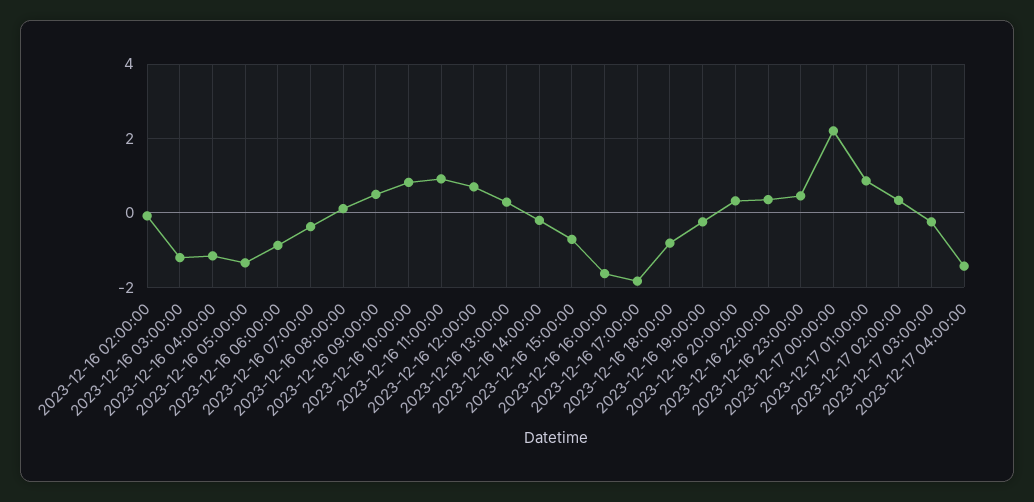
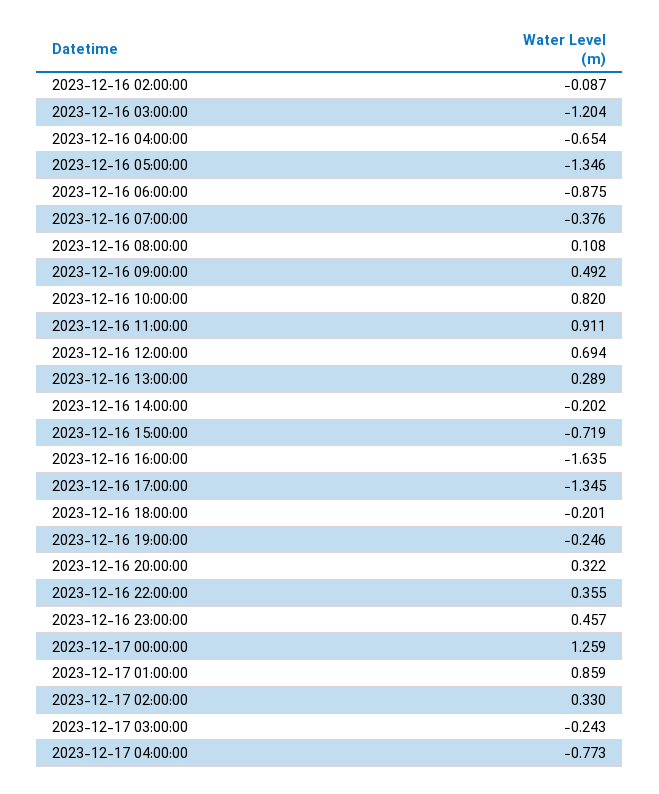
2023-12-16 04:00:00: -1.2 -> -0.654
2023-12-16 17:00:00: -1.8 -> -1.345
2023-12-16 18:00:00: -0.8 -> -0.201
2023-12-17 00:00:00: 2.2 -> 1.259
2023-12-17 04:00:00: -1.4 -> -0.773

